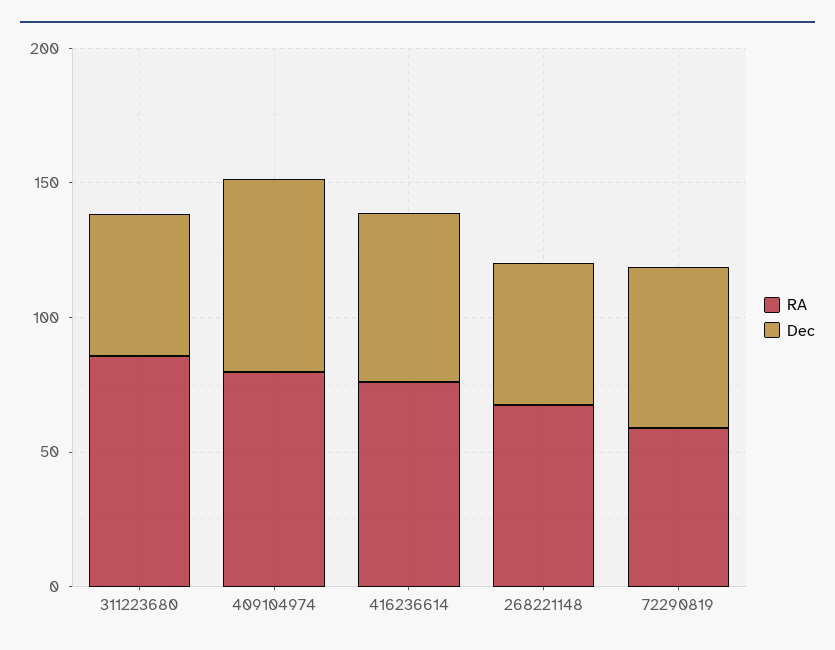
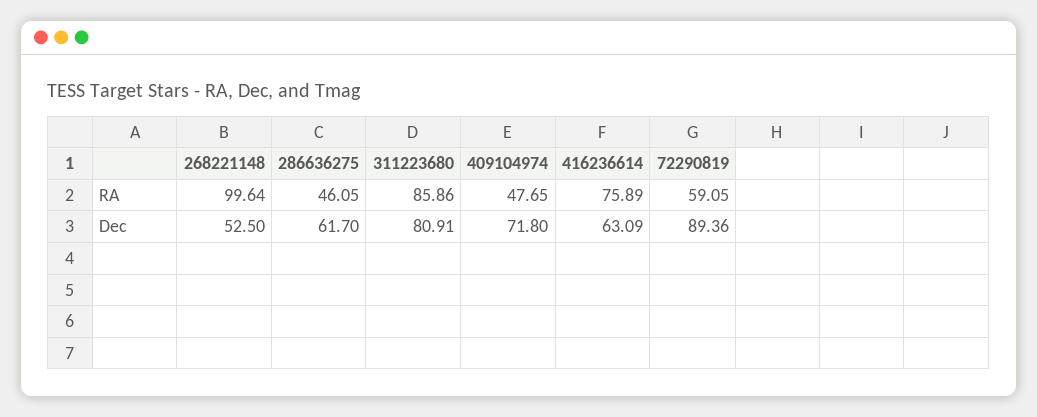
Dec, 311223680: 50 -> 80.91
RA, 409104974: 80 -> 47.65
RA, 268221148: 70 -> 99.64
Dec, 72290819: 60 -> 89.36
RA, 286636275: none -> 46.05
Dec, 286636275: none -> 61.7

